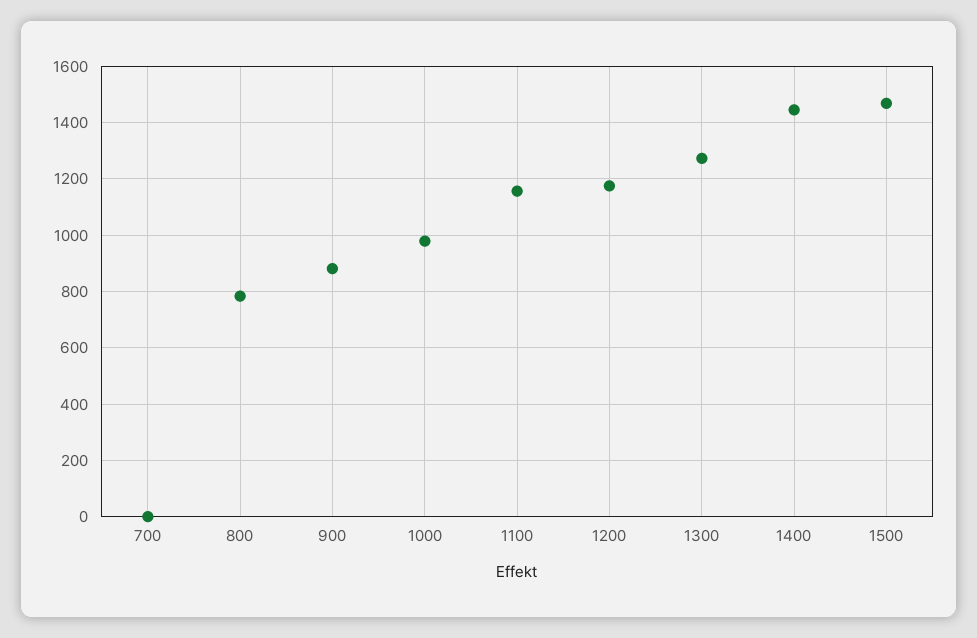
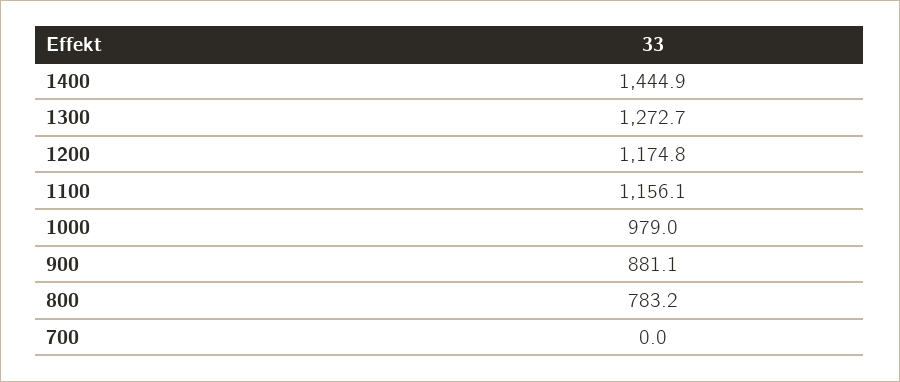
1500: 1475 -> none

